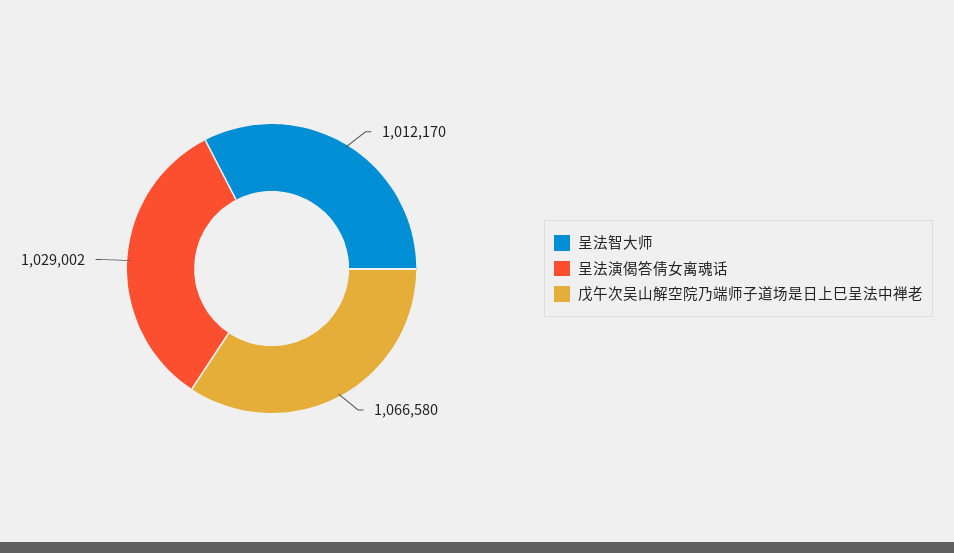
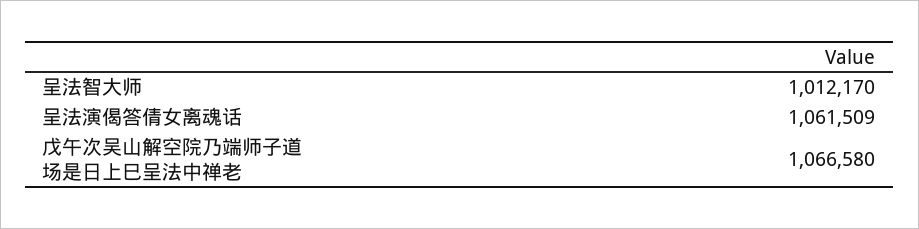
呈法演偈答倩女离魂话: 1029002 -> 1061509

